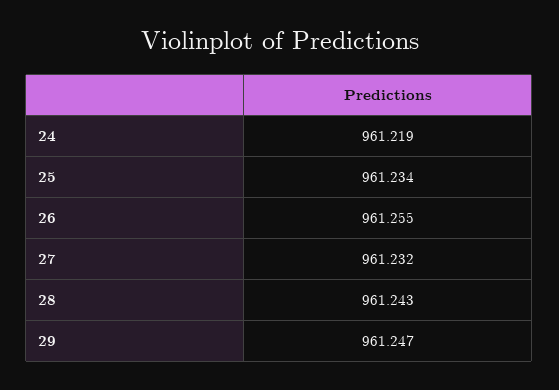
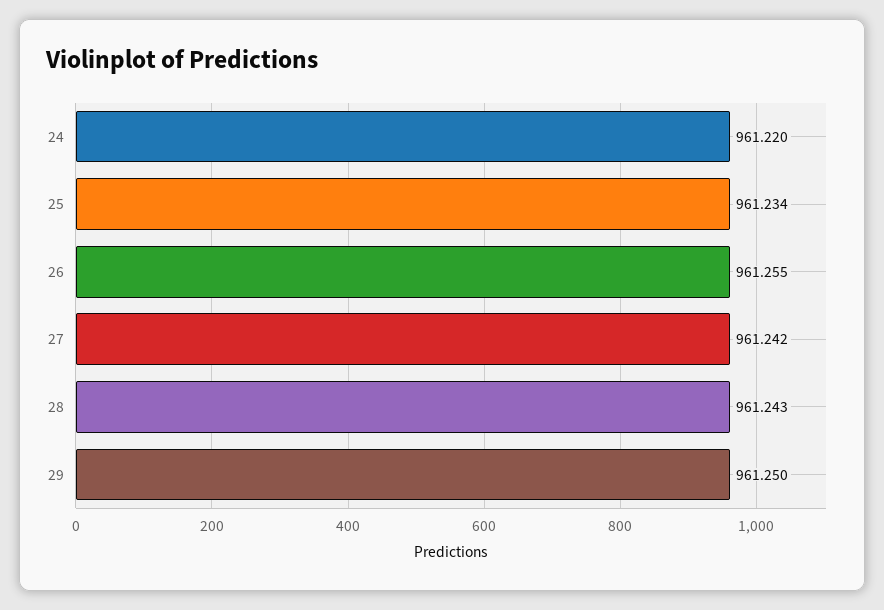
24: 961.219 -> 961.22
27: 961.232 -> 961.242
29: 961.247 -> 961.25

